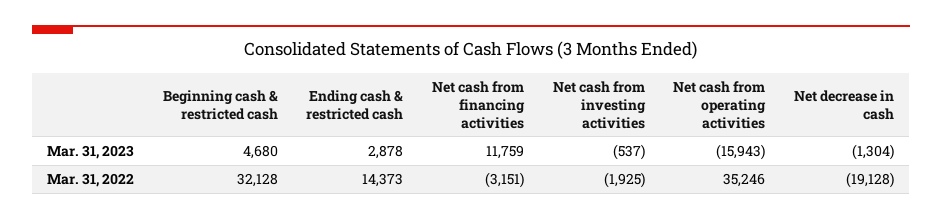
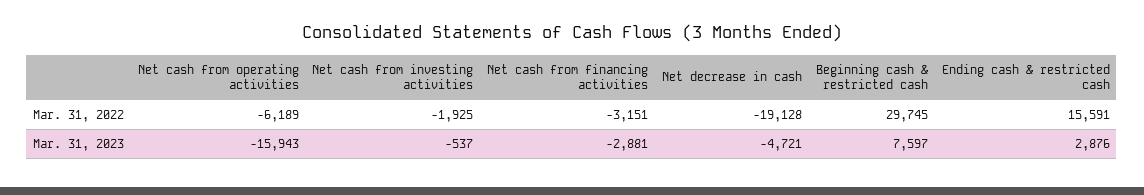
Beginning cash & restricted cash, Mar. 31, 2023: 4680 -> 7597
Ending cash & restricted cash, Mar. 31, 2023: 2878 -> 2876
Net cash from financing activities, Mar. 31, 2023: 11759 -> -2881
Net decrease in cash, Mar. 31, 2023: -1304 -> -4721
Beginning cash & restricted cash, Mar. 31, 2022: 32128 -> 29745
Ending cash & restricted cash, Mar. 31, 2022: 14373 -> 15591
Net cash from operating activities, Mar. 31, 2022: 35246 -> -6189

